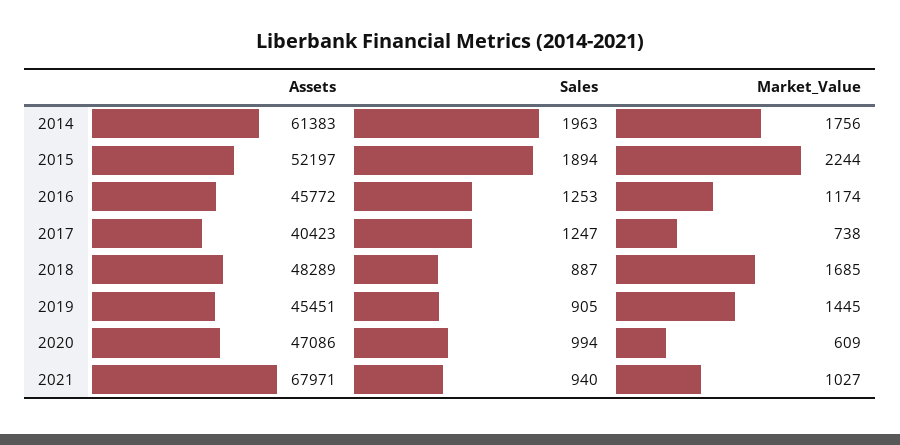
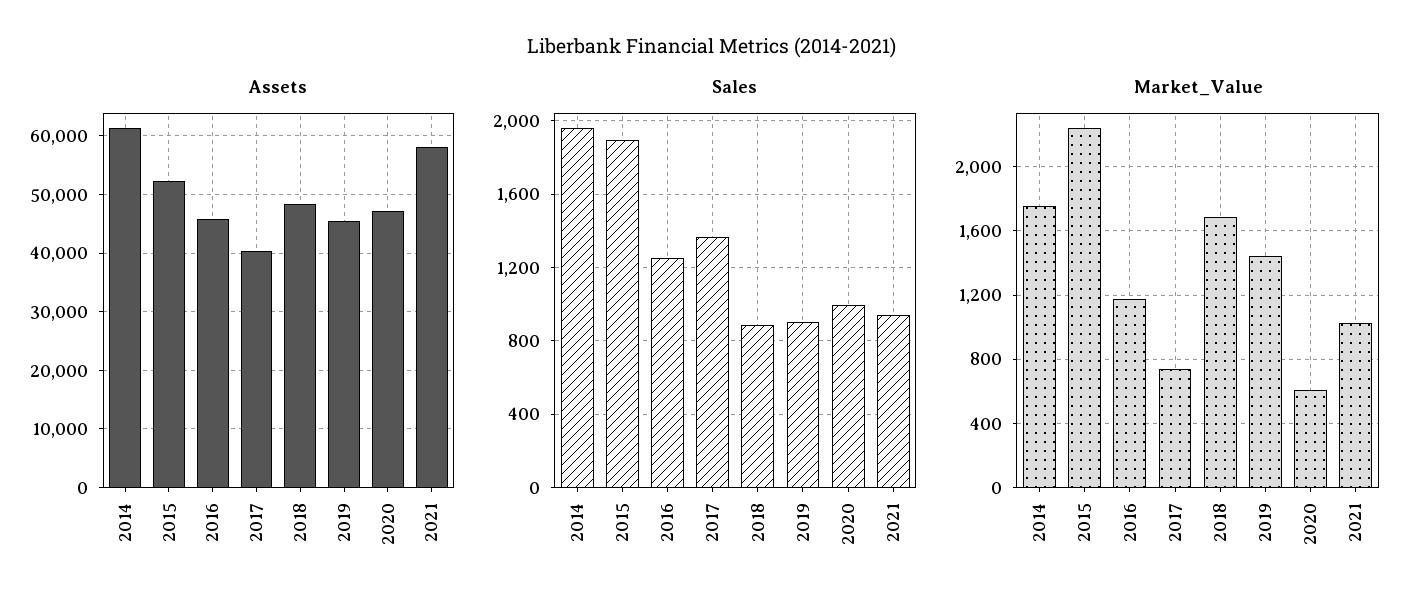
Sales, 2017: 1247 -> 1350
Assets, 2021: 67971 -> 58000

